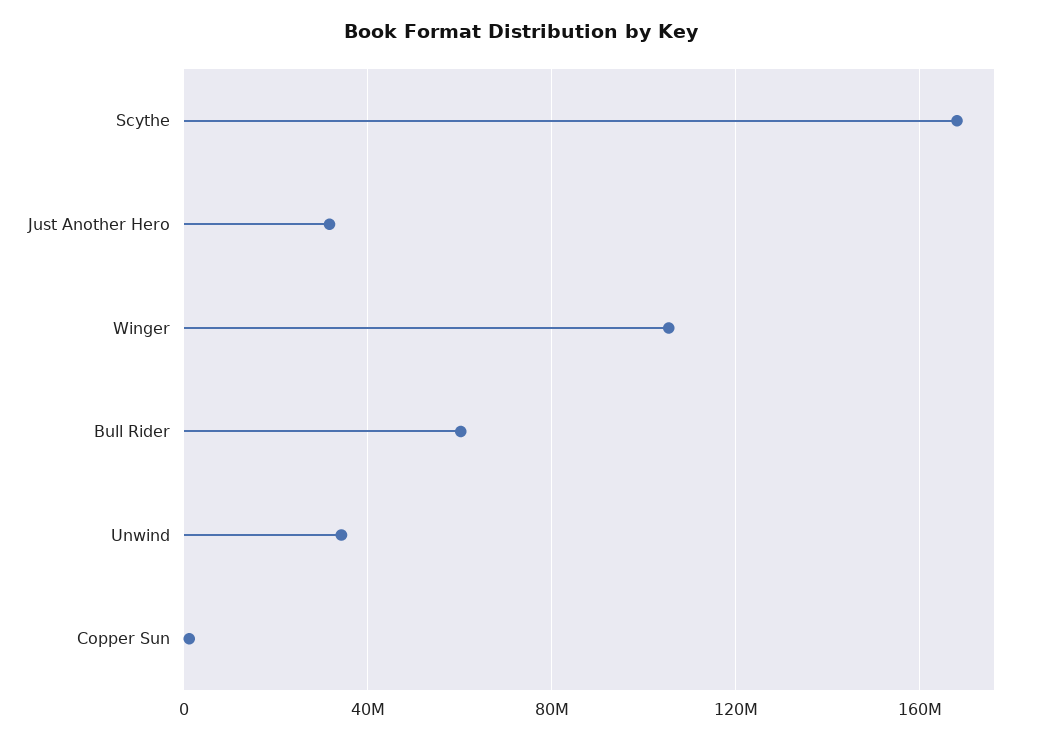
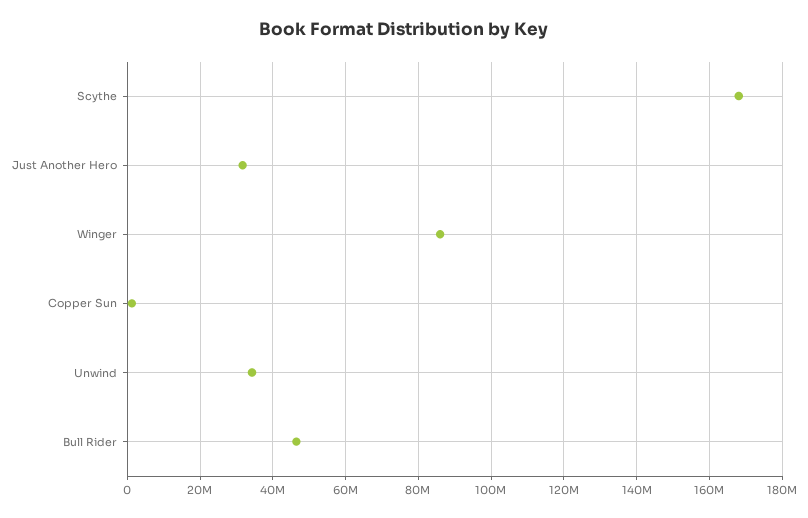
Winger: 105000000 -> 86000000
Bull Rider: 60000000 -> 46000000

